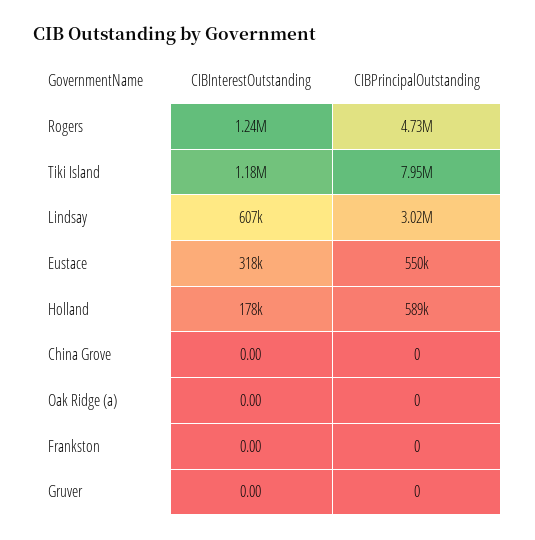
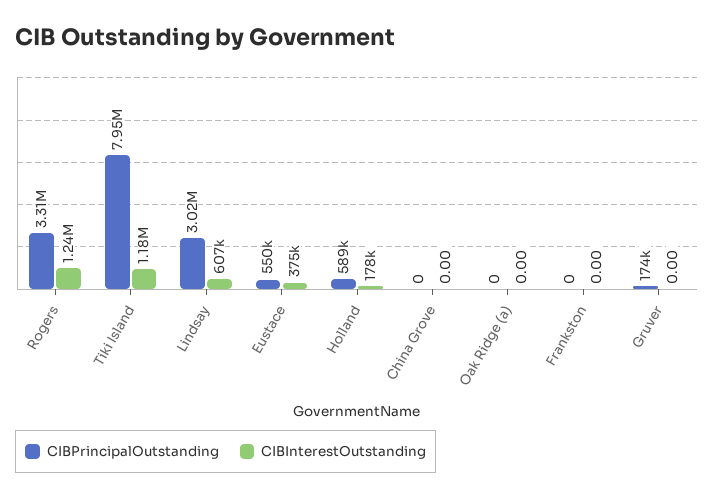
CIBPrincipalOutstanding, Rogers: 4730000 -> 3310000
CIBInterestOutstanding, Eustace: 318000 -> 375000
CIBPrincipalOutstanding, Gruver: 0 -> 174000

